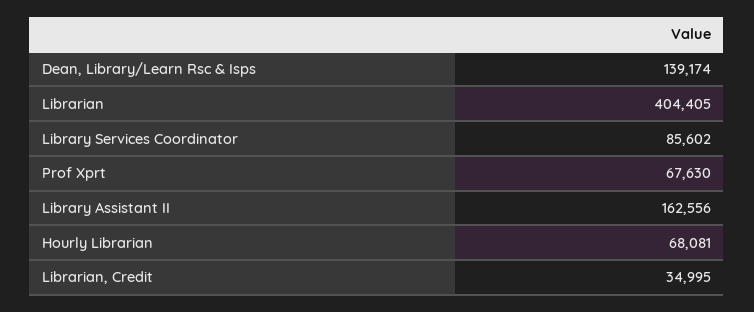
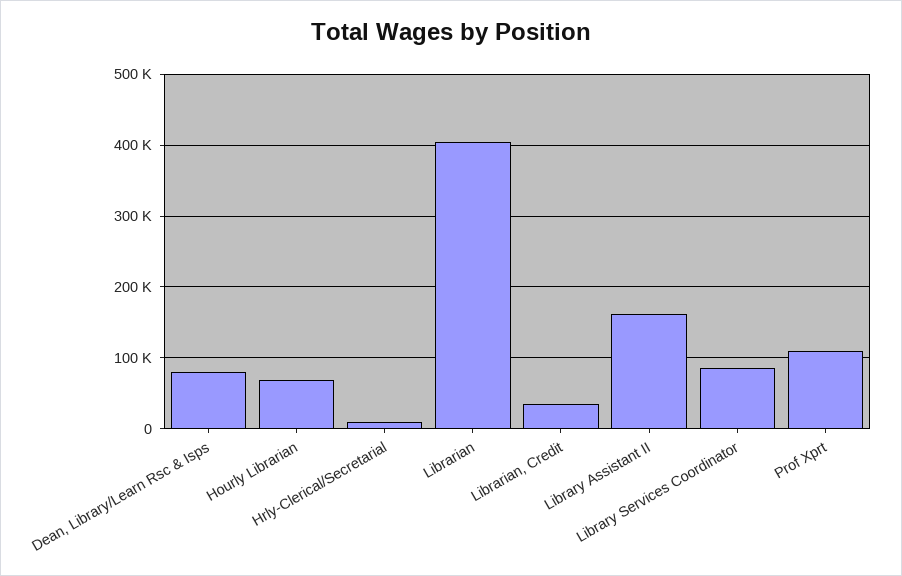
Dean, Library/Learn Rsc & Isps: 139174 -> 80000
Prof Xprt: 67630 -> 110000
Hrly-Clerical/Secretarial: none -> 10000

